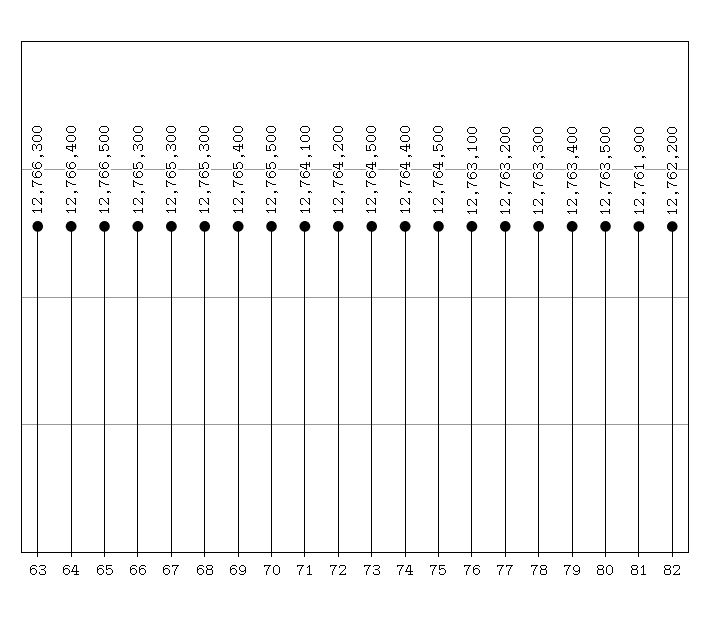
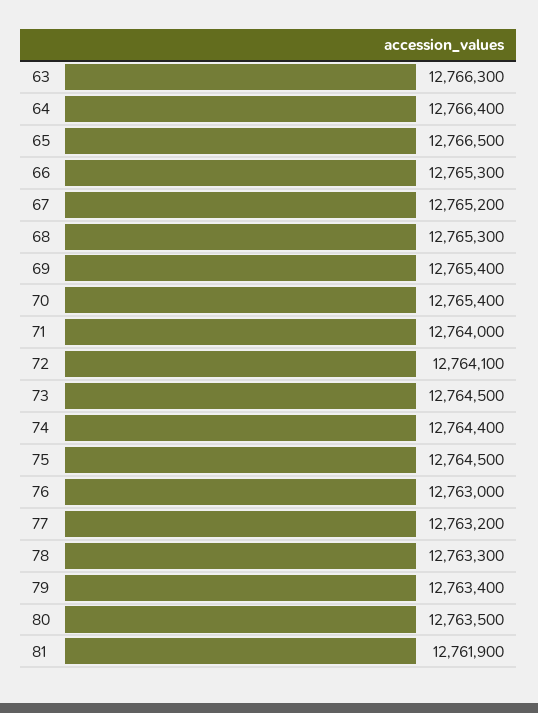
67: 12765300 -> 12765200
70: 12765500 -> 12765400
71: 12764100 -> 12764000
72: 12764200 -> 12764100
76: 12763100 -> 12763000
82: 12762200 -> none

